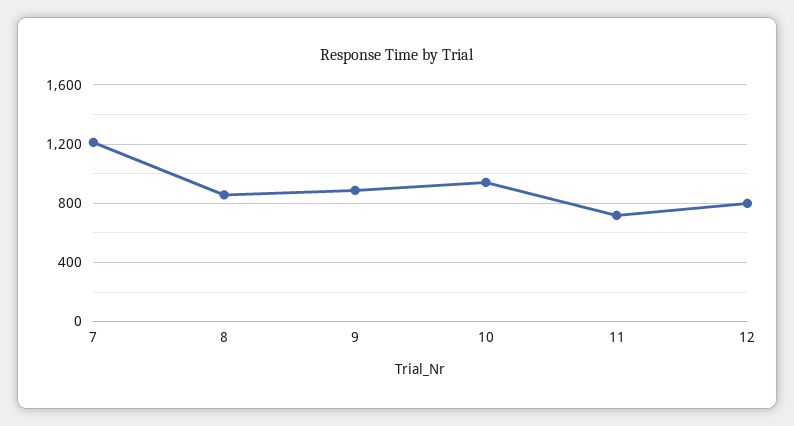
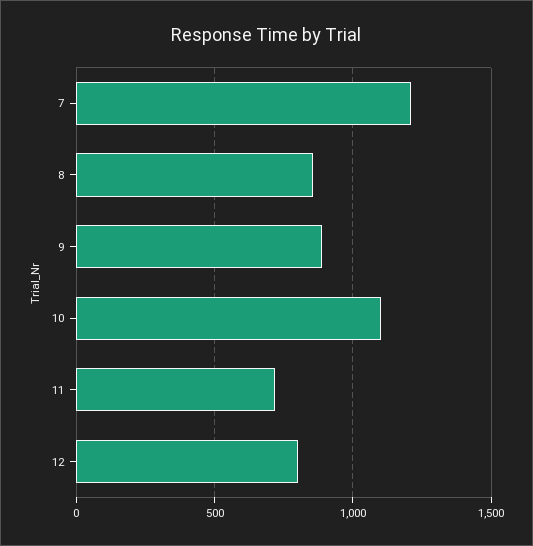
10: 950 -> 1100

